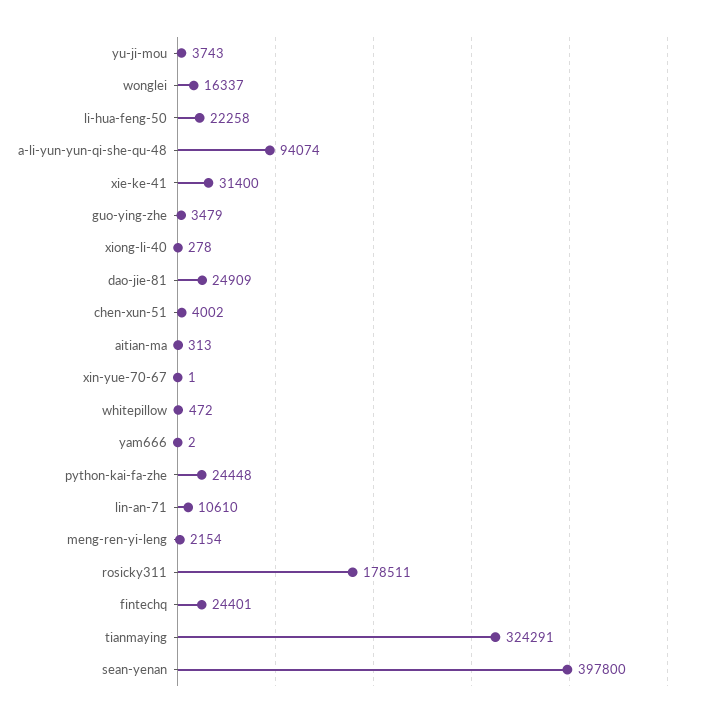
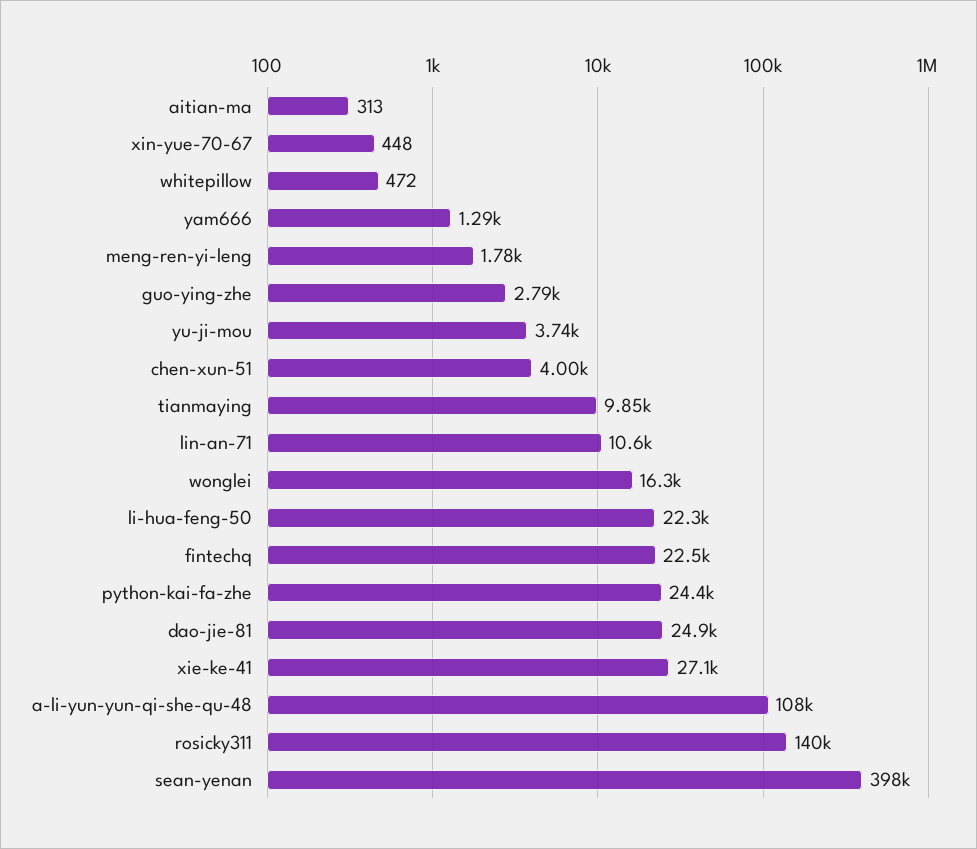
a-li-yun-yun-qi-she-qu-48: 94074 -> 108000
xie-ke-41: 31400 -> 27100
guo-ying-zhe: 3479 -> 2790
xiong-li-40: 278 -> none
xin-yue-70-67: 1 -> 448
yam666: 2 -> 1290
meng-ren-yi-leng: 2154 -> 1780
rosicky311: 178511 -> 140000
fintechq: 24401 -> 22500
tianmaying: 324291 -> 9850

